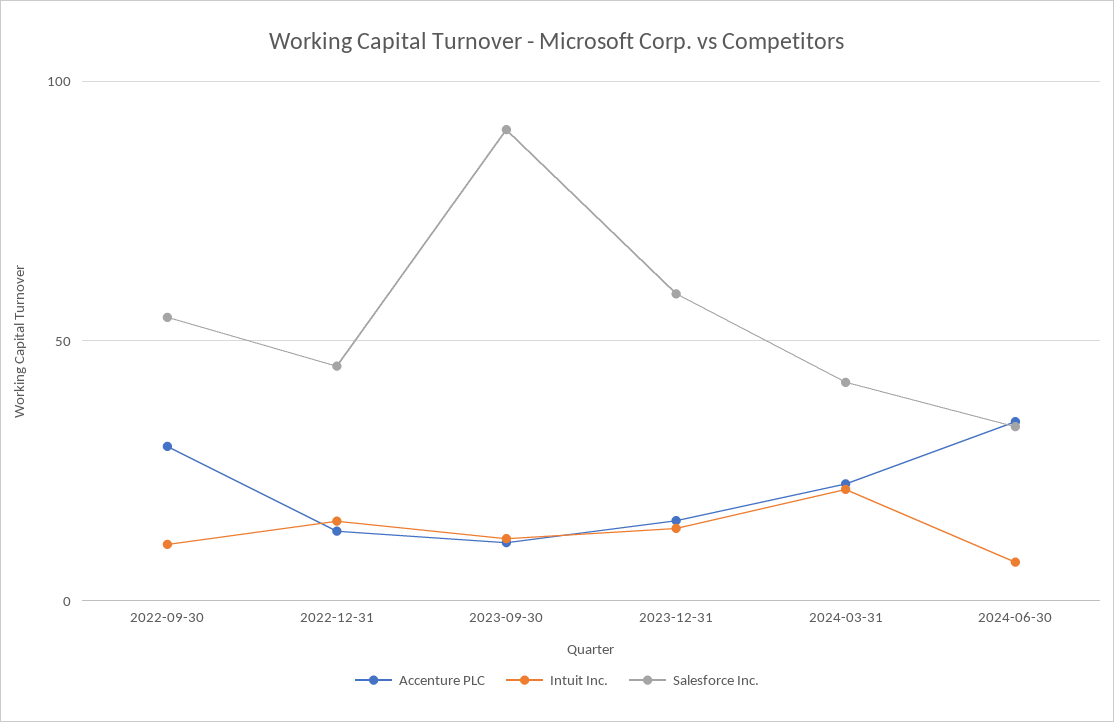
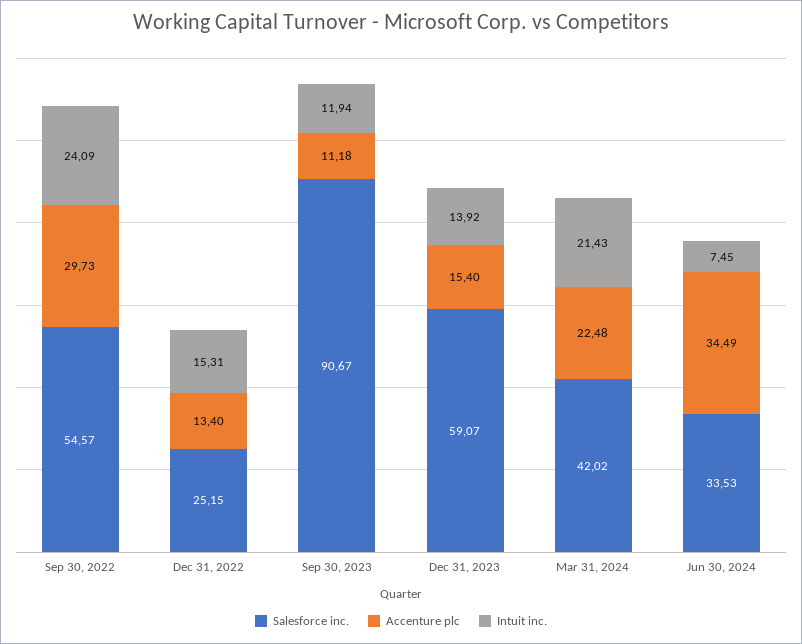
Intuit Inc., 2022-09-30: 10 -> 24.09
Salesforce Inc., 2022-12-31: 45 -> 25.15

